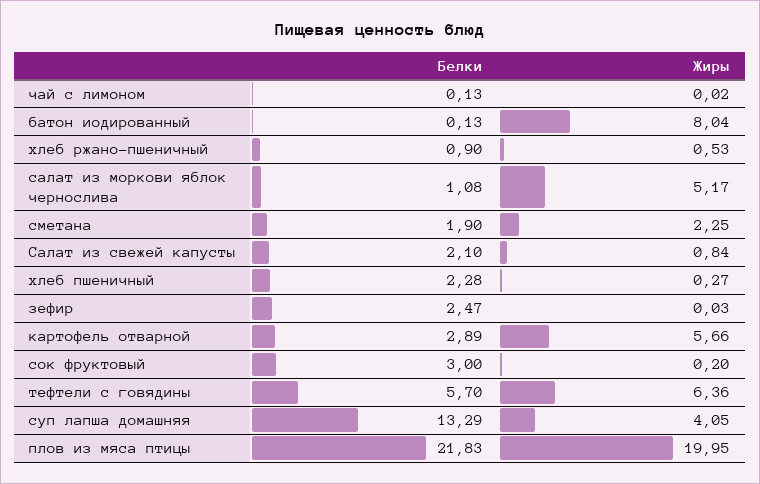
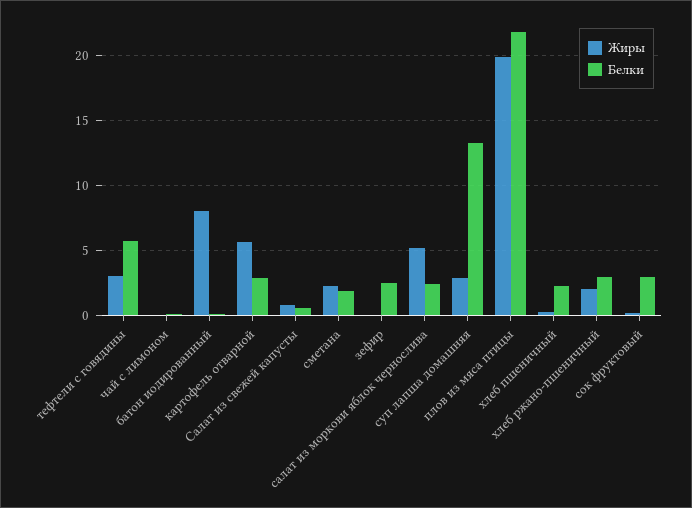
Белки, хлеб ржано-пшеничный: 0.9 -> 3
Жиры, хлеб ржано-пшеничный: 0.53 -> 2
Белки, салат из моркови яблок чернослива: 1.08 -> 2.5
Белки, Салат из свежей капусты: 2.1 -> 0.5
Жиры, тефтели с говядины: 6.36 -> 3
Жиры, суп лапша домашняя: 4.05 -> 3

